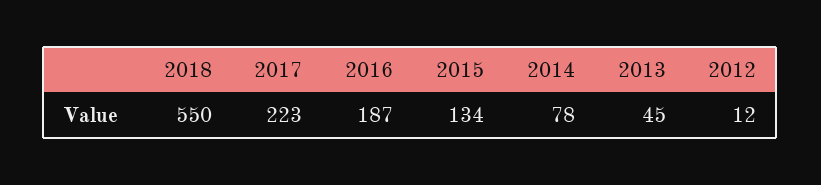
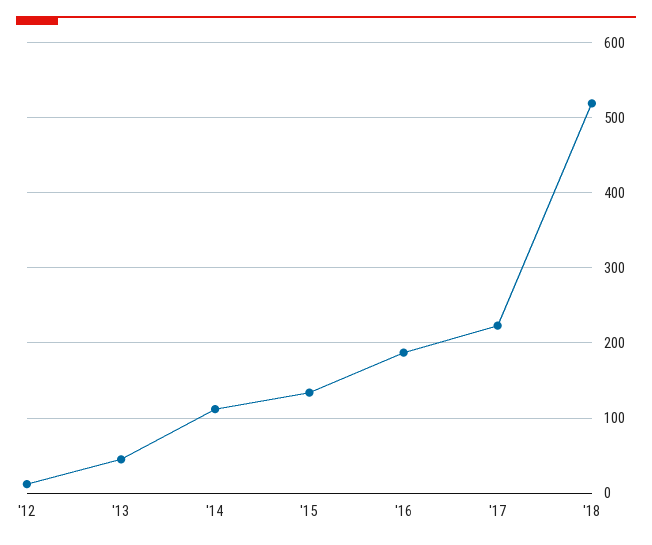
2018: 550 -> 520
2014: 78 -> 110

